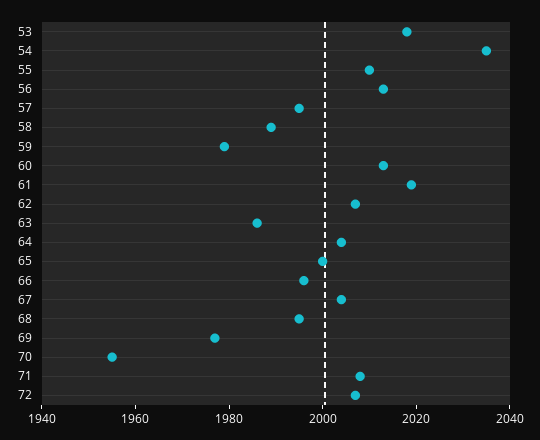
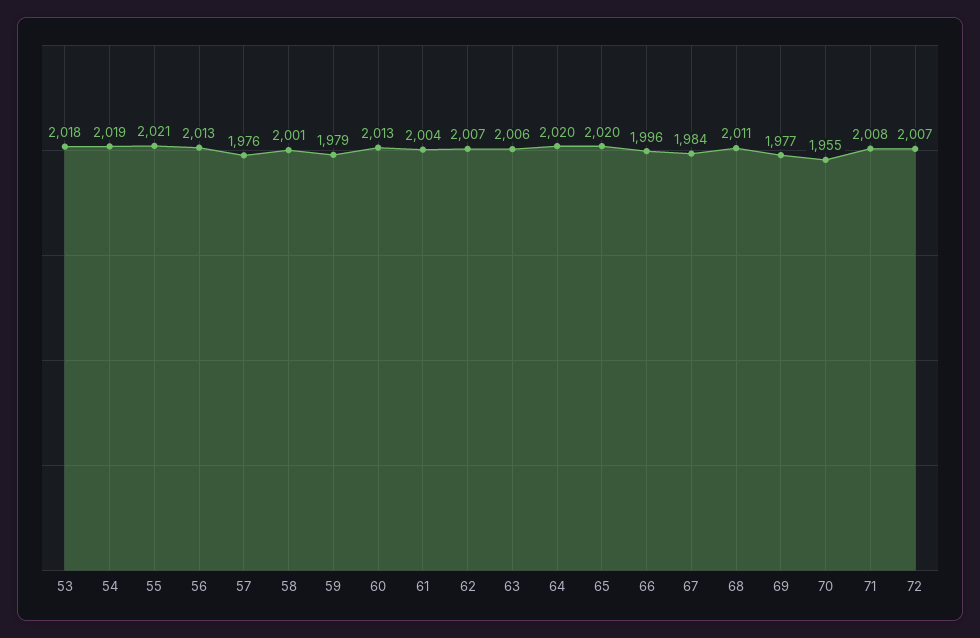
54: 2035 -> 2019
55: 2010 -> 2021
57: 1995 -> 1976
58: 1990 -> 2001
61: 2020 -> 2004
63: 1985 -> 2006
64: 2005 -> 2020
65: 2000 -> 2020
67: 2005 -> 1984
68: 1995 -> 2011

